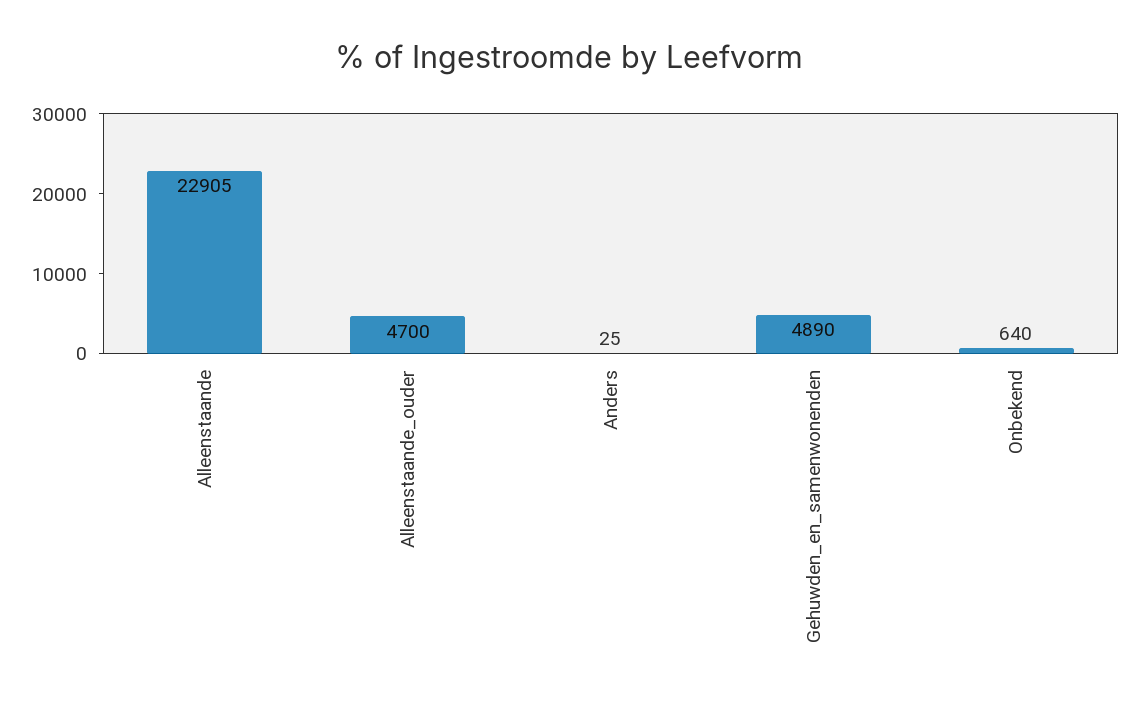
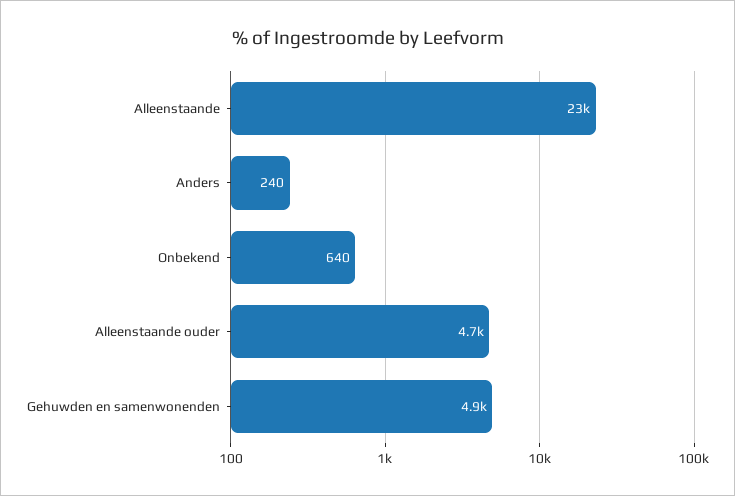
Anders: 25 -> 240

